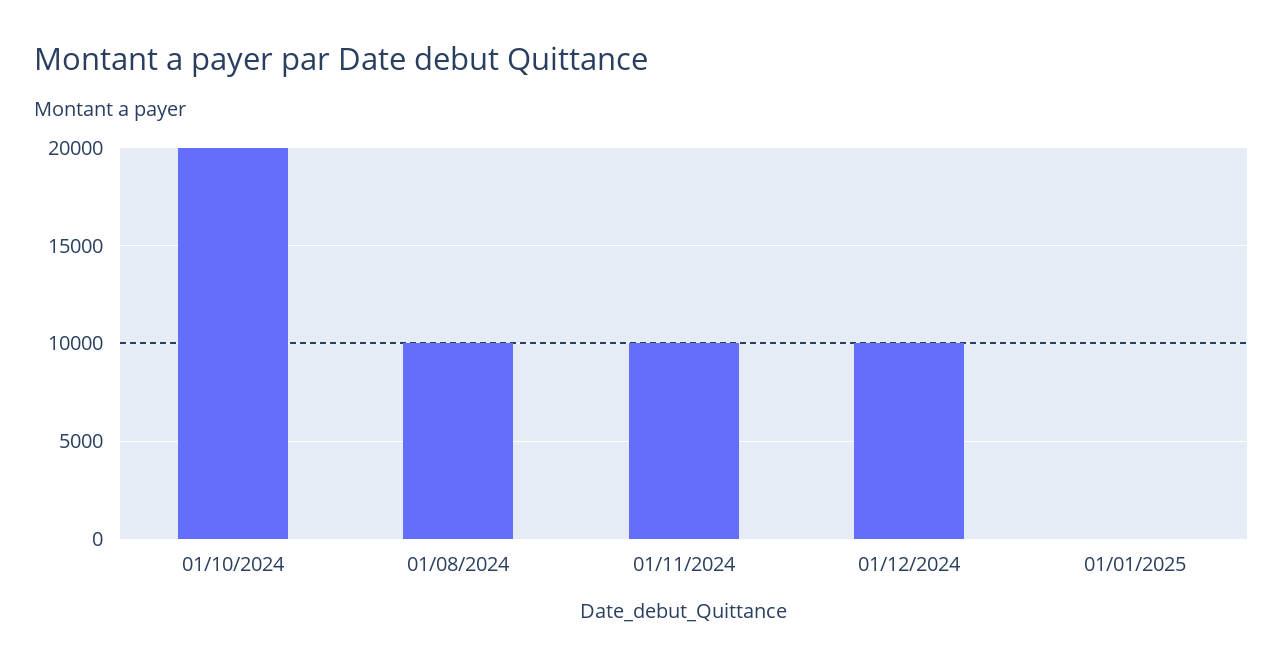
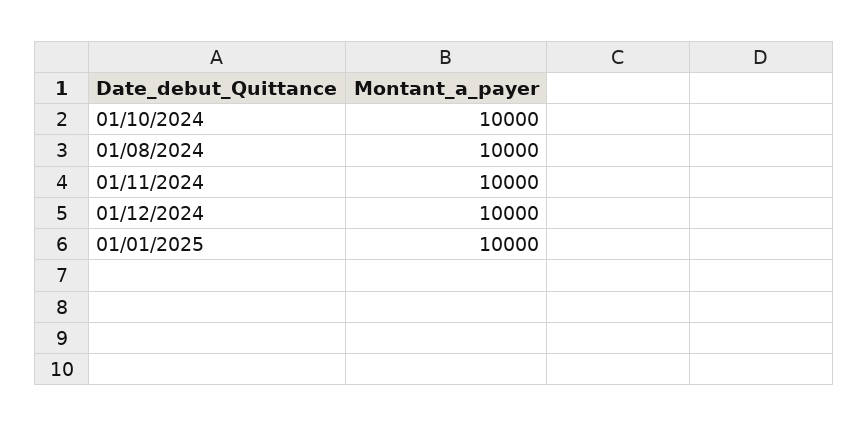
01/10/2024: 20000 -> 10000
01/01/2025: 0 -> 10000

